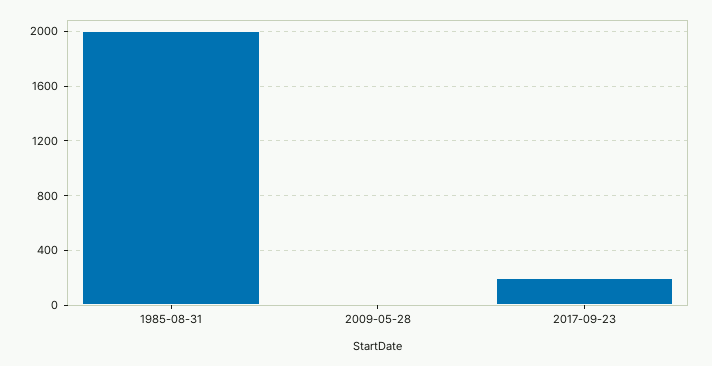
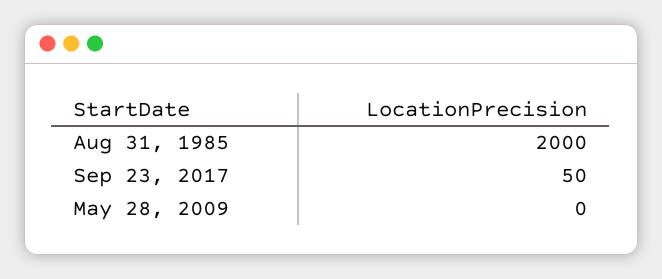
2017-09-23: 200 -> 50

